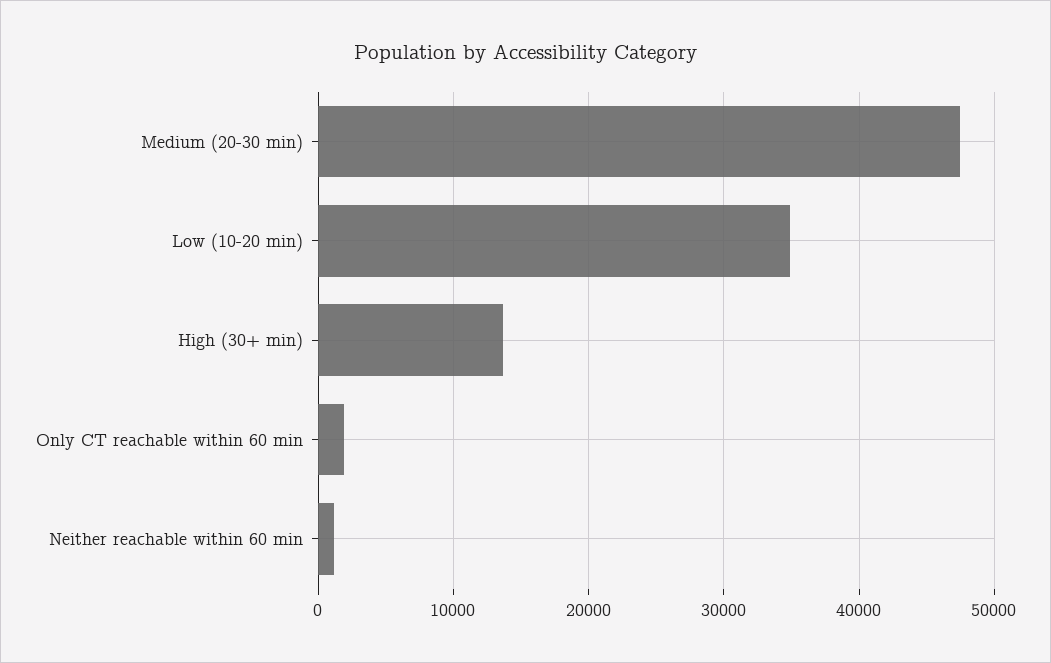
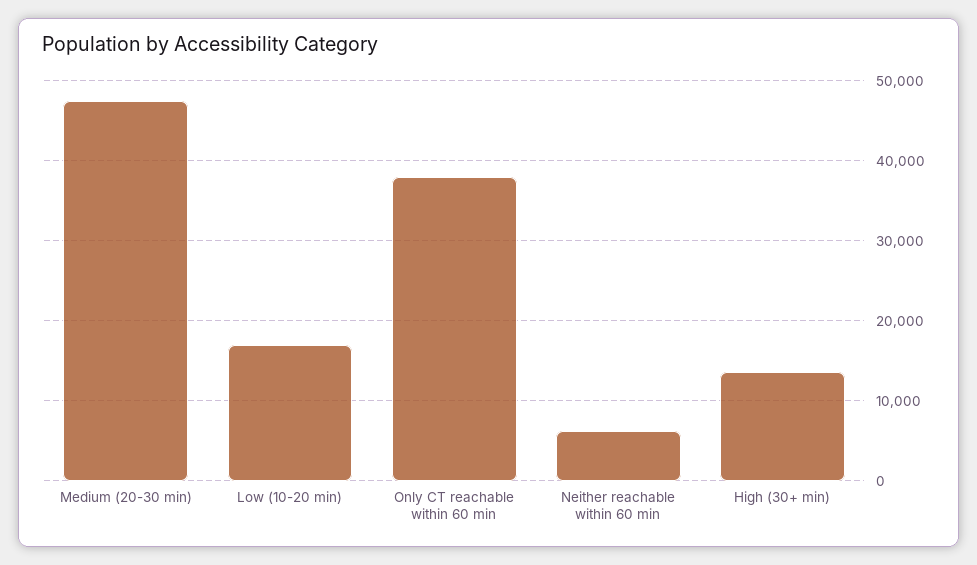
Low (10-20 min): 35000 -> 17000
Only CT reachable within 60 min: 2000 -> 38000
Neither reachable within 60 min: 1000 -> 6000

